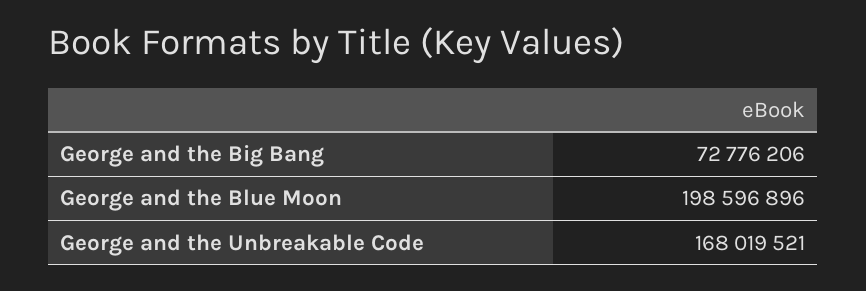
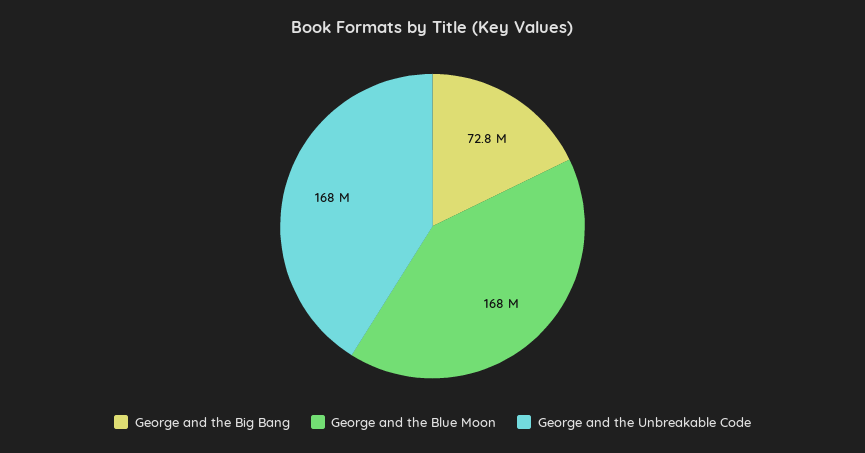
George and the Blue Moon: 198596896 -> 168000000

